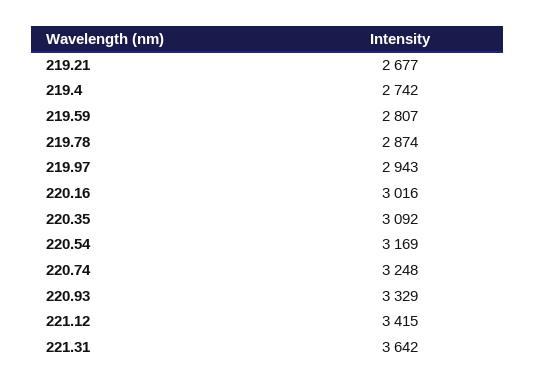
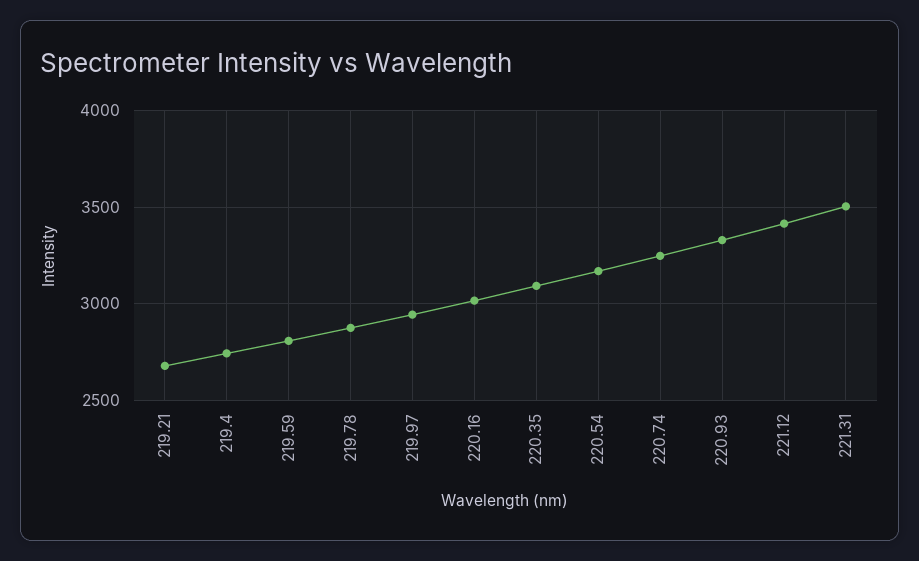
221.31: 3642 -> 3500

